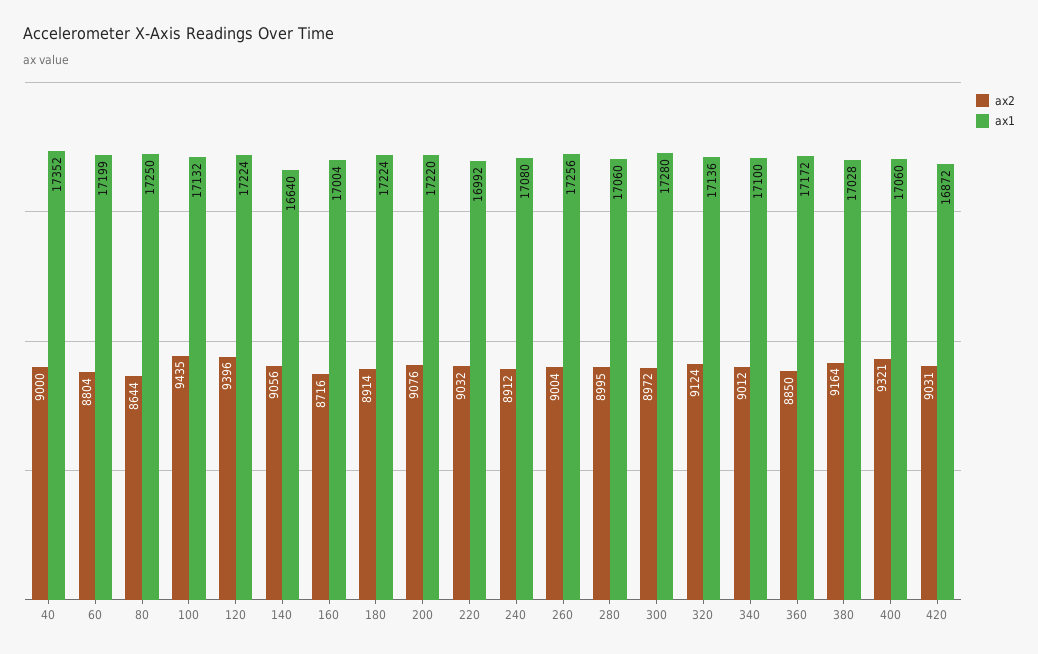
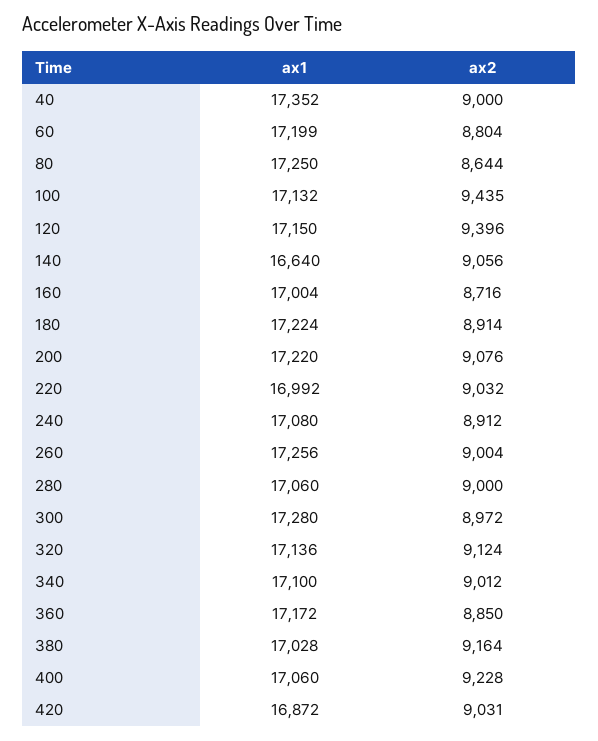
ax1, 120: 17224 -> 17150
ax2, 280: 8995 -> 9000
ax2, 400: 9321 -> 9228

